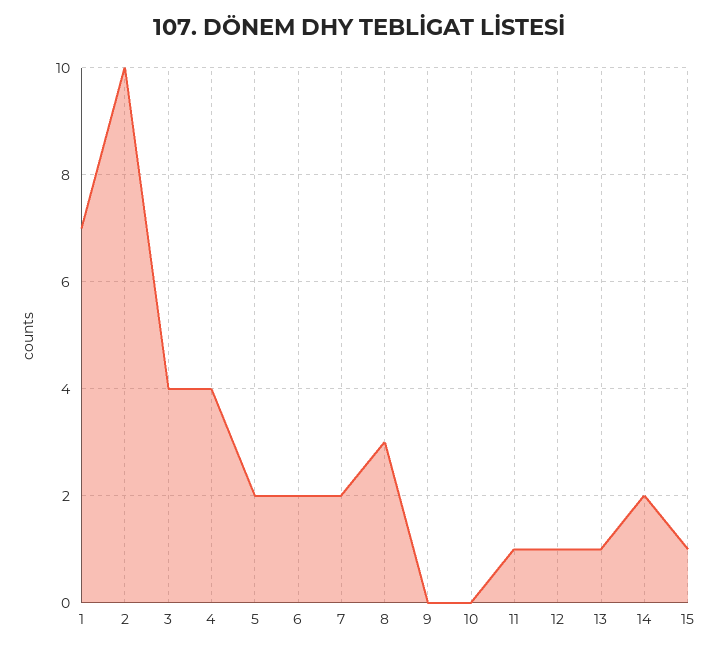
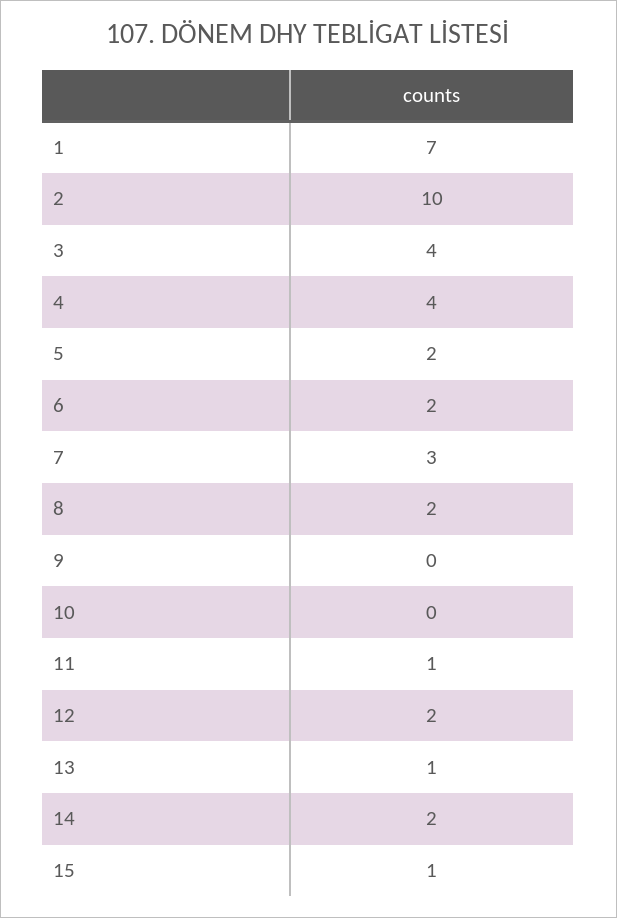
7: 2 -> 3
8: 3 -> 2
12: 1 -> 2

